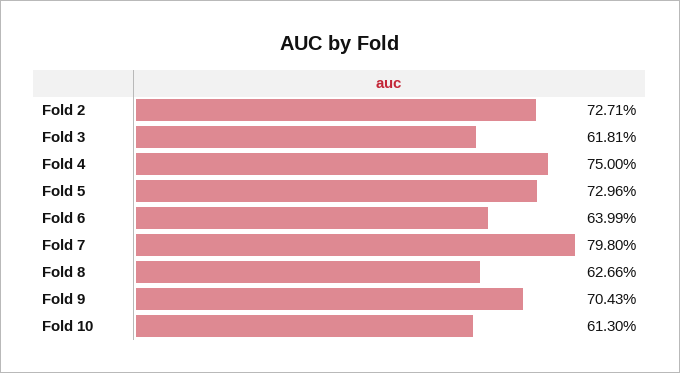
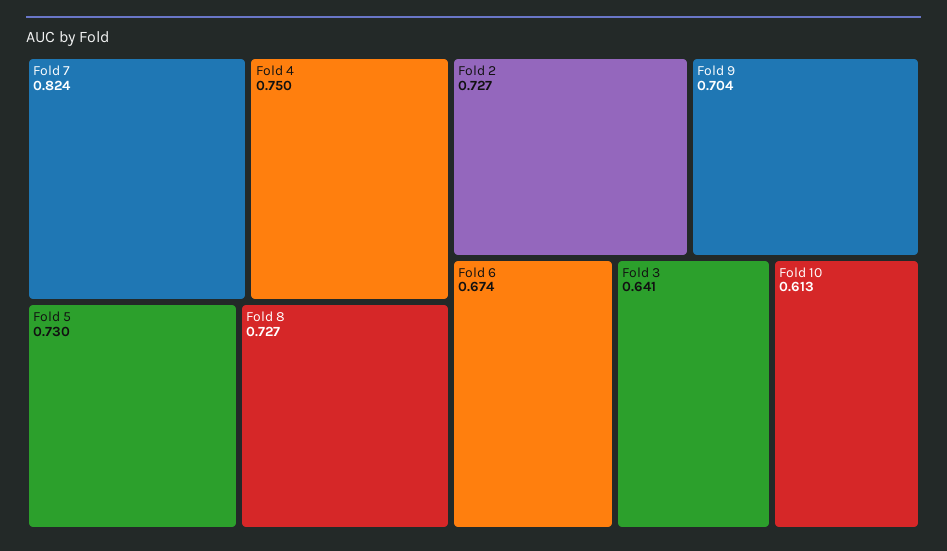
Fold 3: 0.6181 -> 0.641
Fold 6: 0.6399 -> 0.674
Fold 7: 0.798 -> 0.824
Fold 8: 0.6266 -> 0.727

